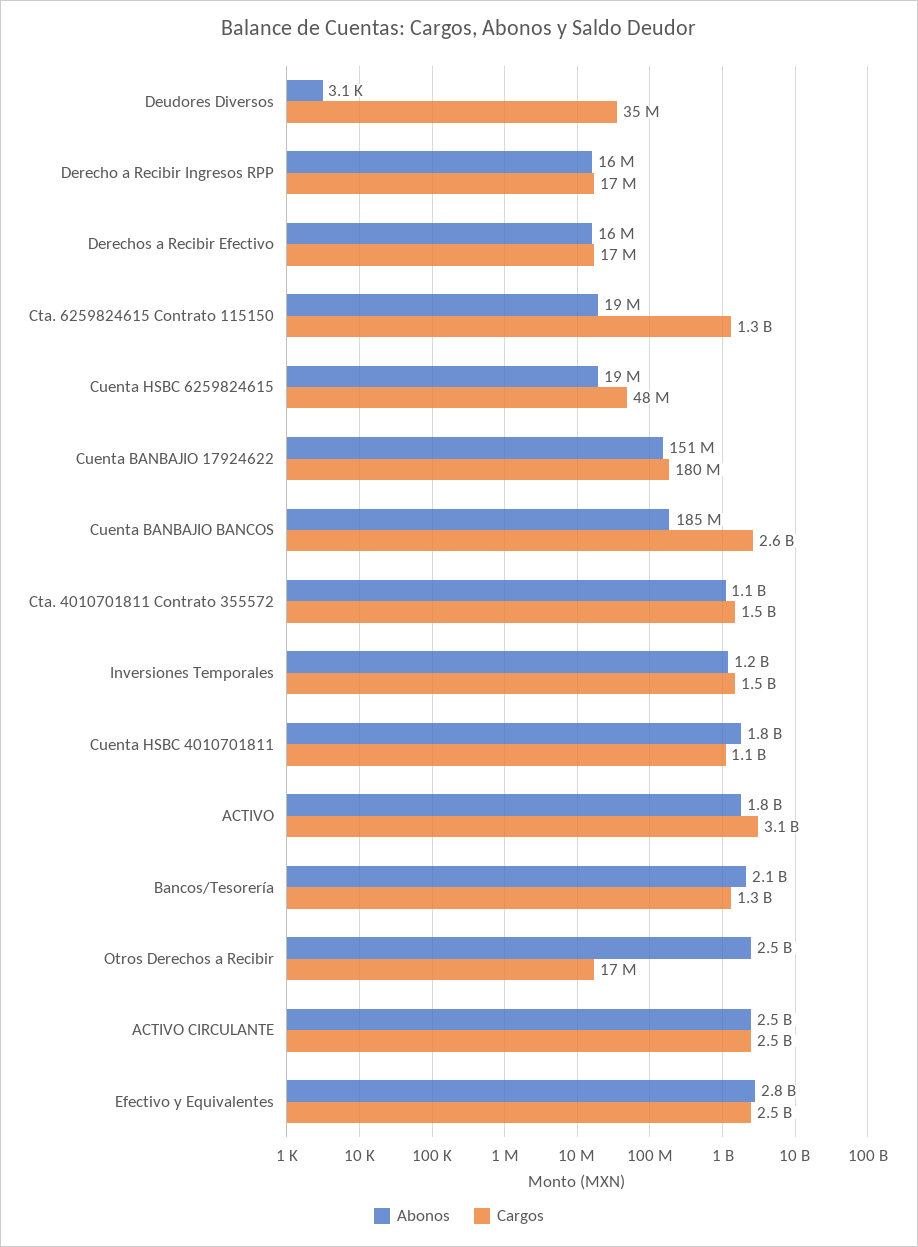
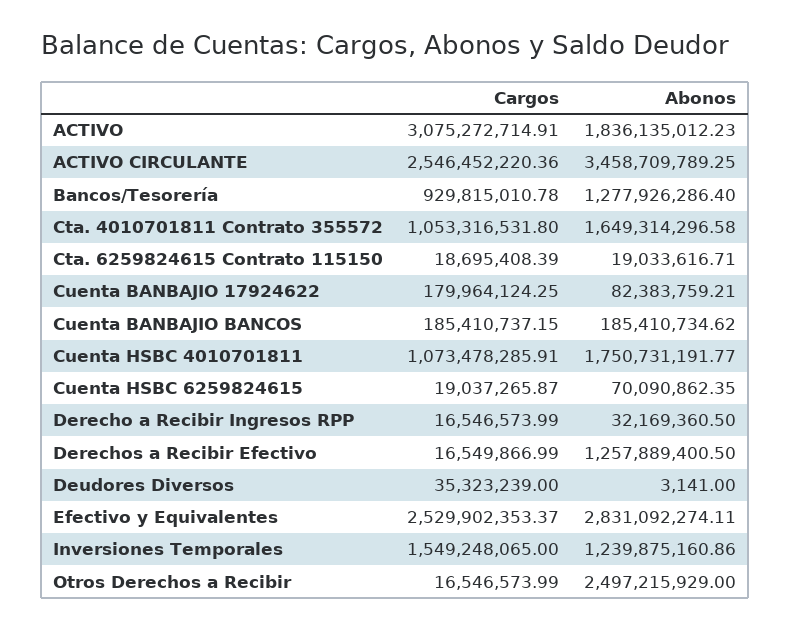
Abonos, Derecho a Recibir Ingresos RPP: 16000000 -> 32169360.5
Abonos, Derechos a Recibir Efectivo: 16000000 -> 1257889400.5
Cargos, Cta. 6259824615 Contrato 115150: 1300000000 -> 18695408.39
Abonos, Cuenta HSBC 6259824615: 19000000 -> 70090862.35
Cargos, Cuenta HSBC 6259824615: 48000000 -> 19037265.87
Abonos, Cuenta BANBAJIO 17924622: 151000000 -> 82383759.21
Cargos, Cuenta BANBAJIO BANCOS: 2600000000 -> 185410737.15
Abonos, Cta. 4010701811 Contrato 355572: 1100000000 -> 1649314296.58
Cargos, Cta. 4010701811 Contrato 355572: 1500000000 -> 1053316531.8
Abonos, Bancos/Tesorería: 2100000000 -> 1277926286.4
Cargos, Bancos/Tesorería: 1300000000 -> 929815010.78
Abonos, ACTIVO CIRCULANTE: 2500000000 -> 3458709789.25

